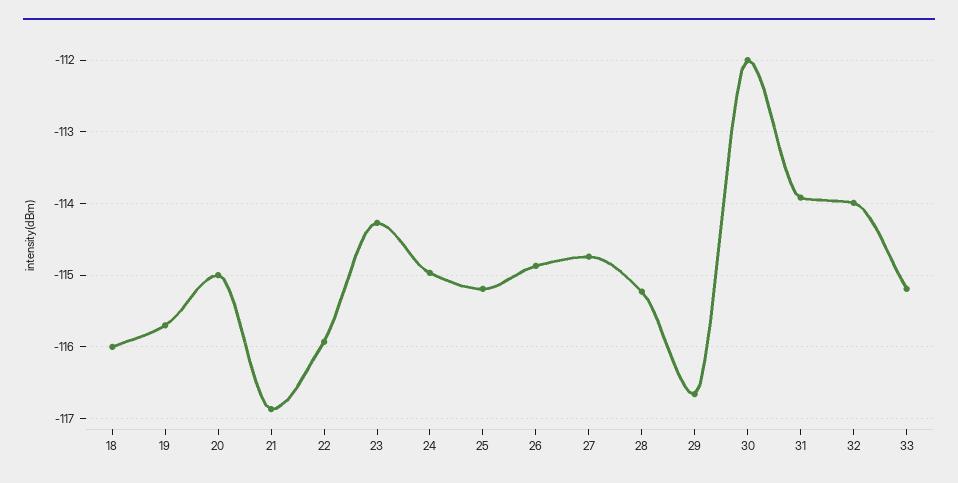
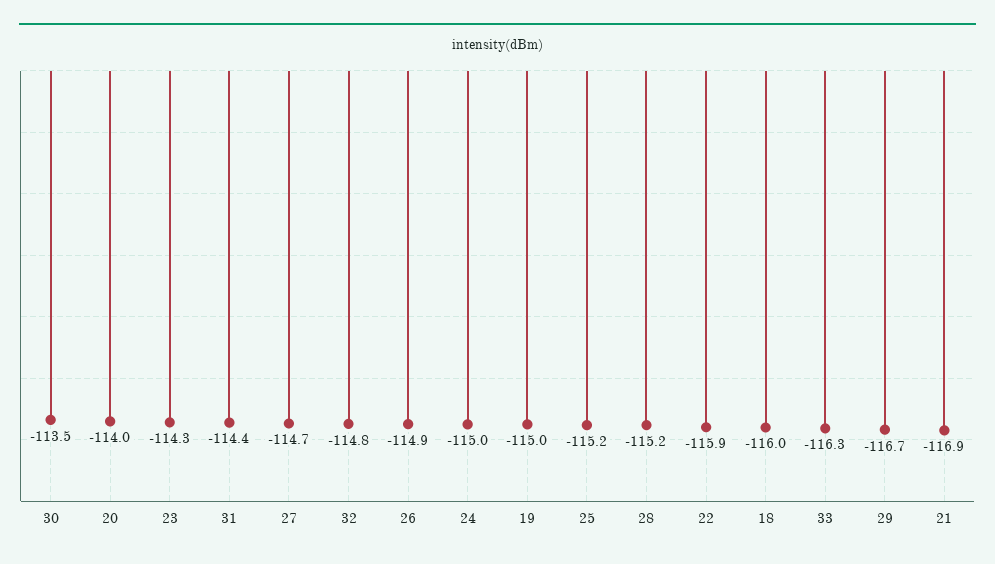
19: -115.7 -> -115
20: -115 -> -114
30: -112 -> -113.5
31: -113.9 -> -114.4
32: -114 -> -114.8
33: -115.2 -> -116.3

